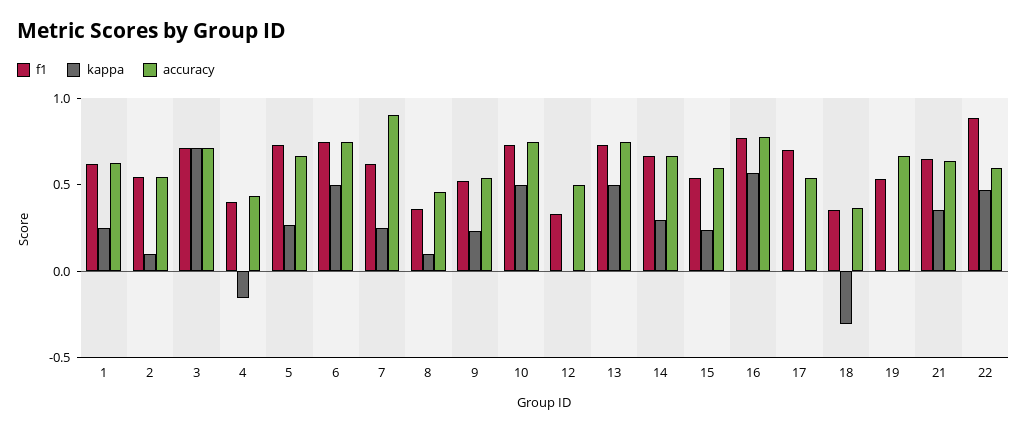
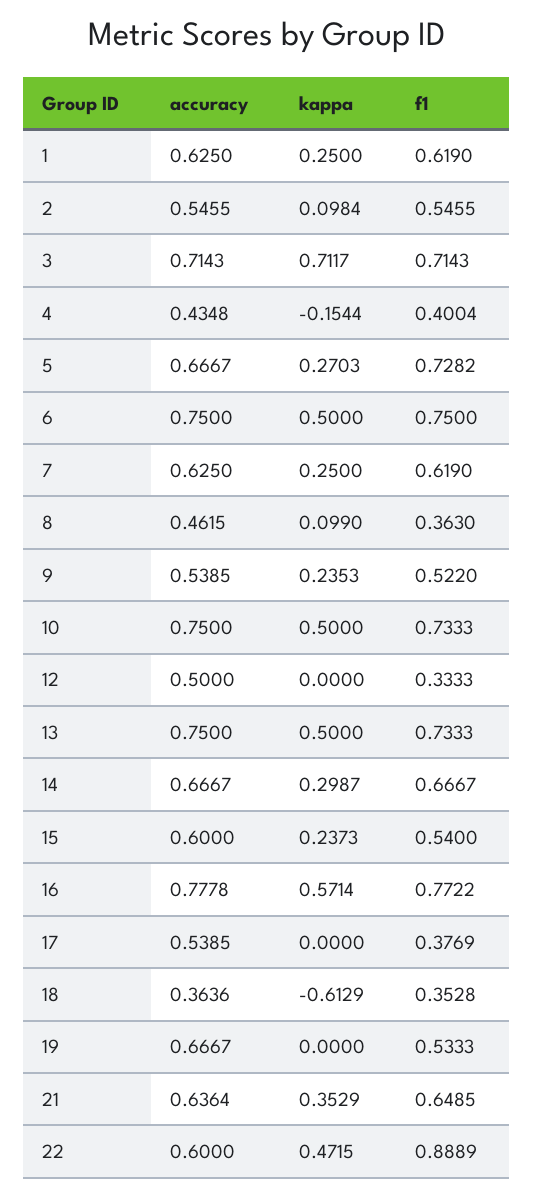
accuracy, 7: 0.9 -> 0.625
f1, 17: 0.7 -> 0.3769
kappa, 18: -0.3 -> -0.6129

